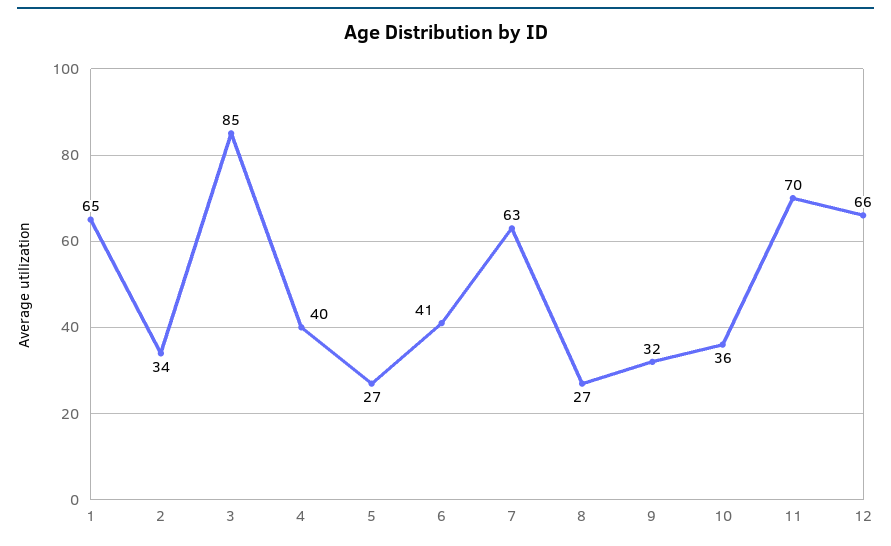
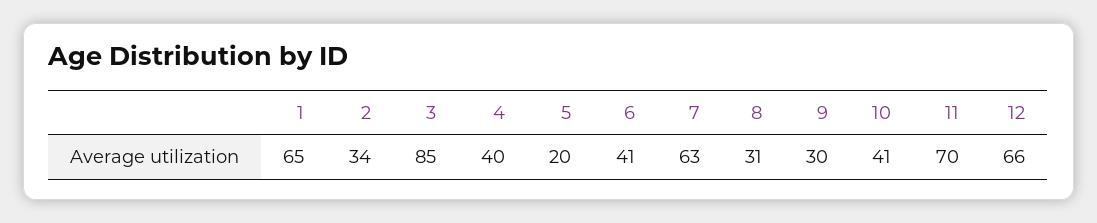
5: 27 -> 20
8: 27 -> 31
9: 32 -> 30
10: 36 -> 41

